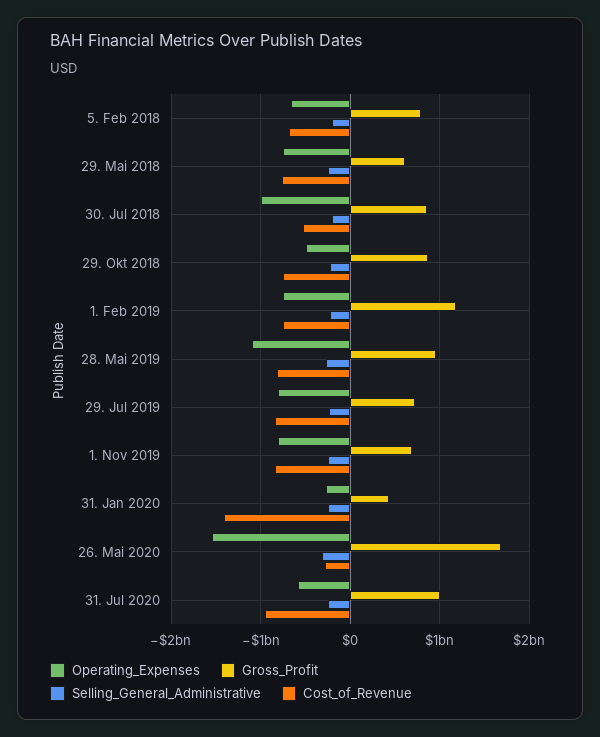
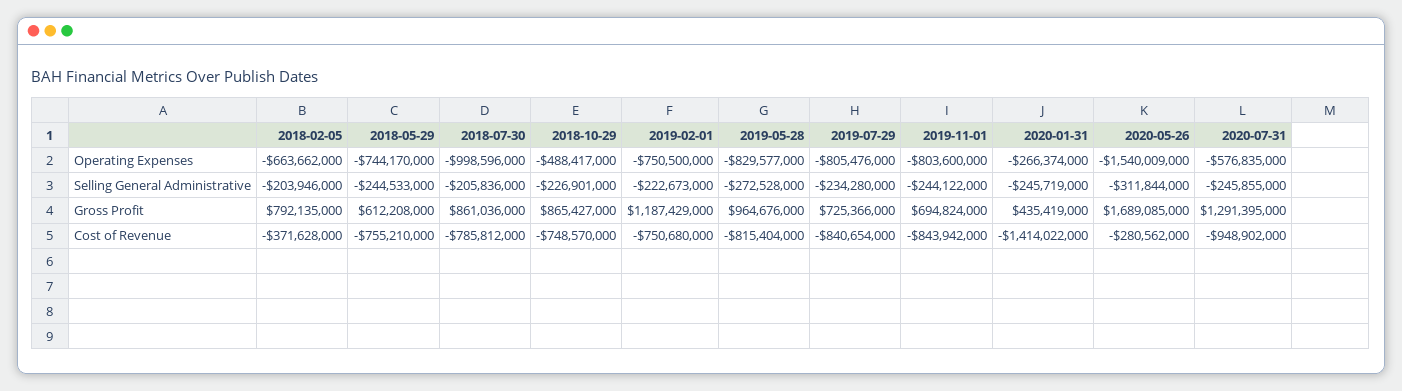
Cost_of_Revenue, 5. Feb 2018: -700000000 -> -371628000
Cost_of_Revenue, 30. Jul 2018: -500000000 -> -785812000
Operating_Expenses, 28. Mai 2019: -1100000000 -> -829577000
Gross_Profit, 31. Jul 2020: 1000000000 -> 1291395000

